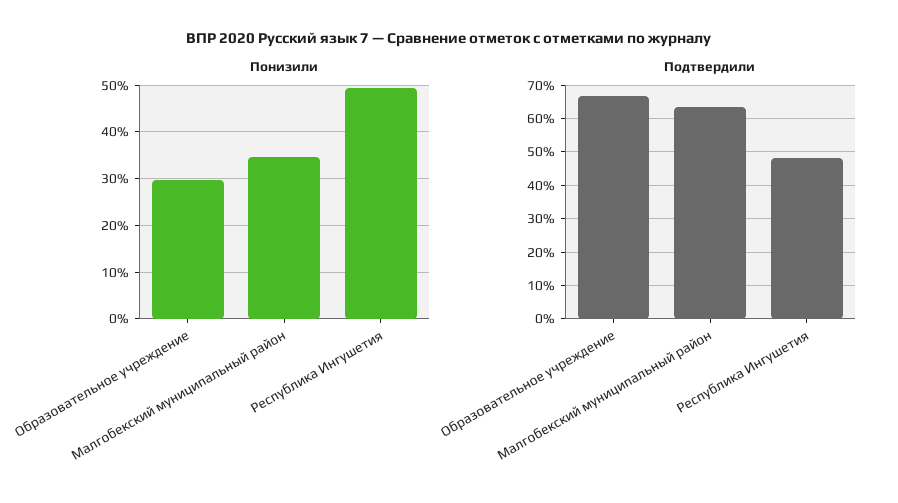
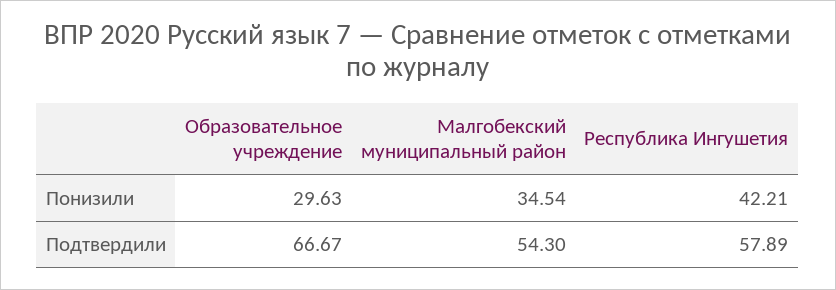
Понизили, Республика Ингушетия: 50 -> 42.21
Подтвердили, Малгобекский муниципальный район: 64 -> 54.3
Подтвердили, Республика Ингушетия: 48 -> 57.89

